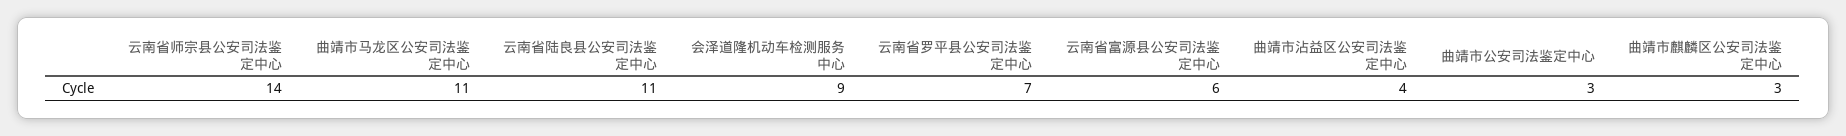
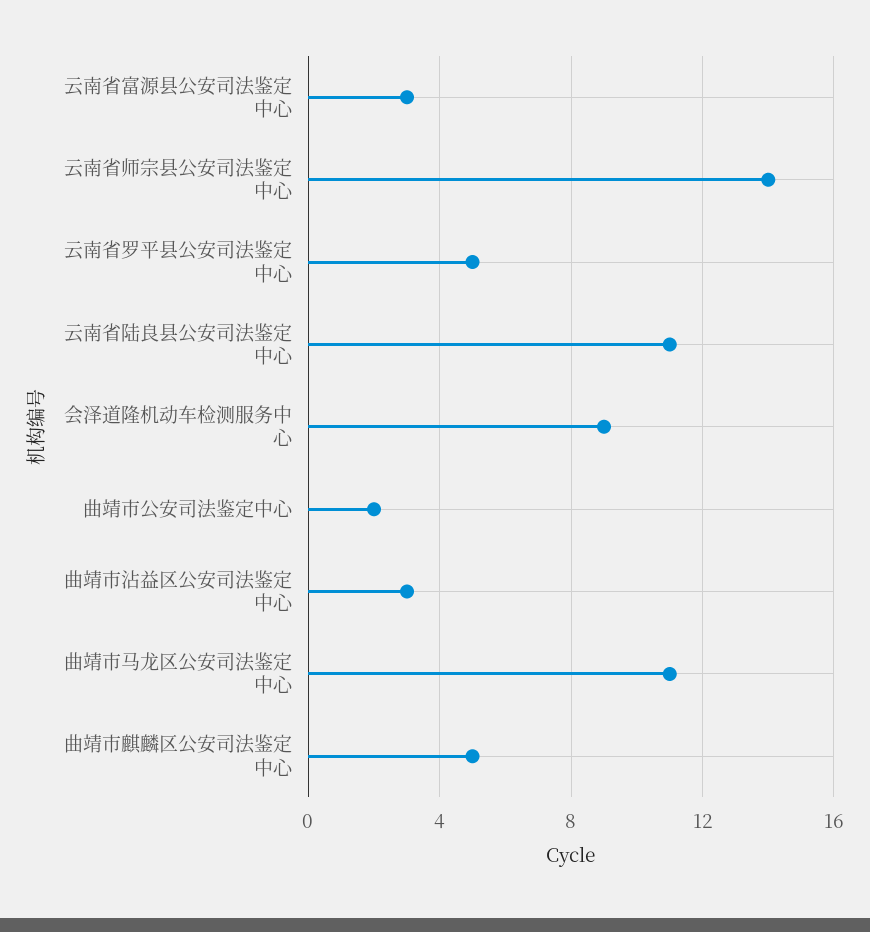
云南省罗平县公安司法鉴定中心: 7 -> 5
云南省富源县公安司法鉴定中心: 6 -> 3
曲靖市沾益区公安司法鉴定中心: 4 -> 3
曲靖市公安司法鉴定中心: 3 -> 2
曲靖市麒麟区公安司法鉴定中心: 3 -> 5

